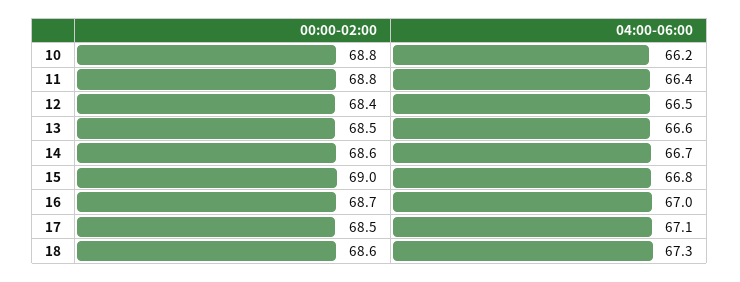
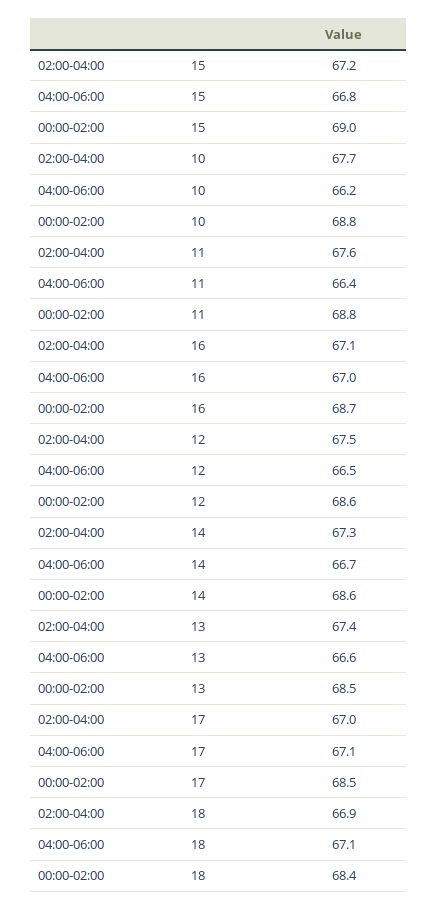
00:00-02:00, 12: 68.4 -> 68.6
00:00-02:00, 18: 68.6 -> 68.4
04:00-06:00, 18: 67.3 -> 67.1
02:00-04:00, 15: none -> 67.2
02:00-04:00, 10: none -> 67.7
02:00-04:00, 11: none -> 67.6
02:00-04:00, 16: none -> 67.1
02:00-04:00, 12: none -> 67.5
02:00-04:00, 14: none -> 67.3
02:00-04:00, 13: none -> 67.4
02:00-04:00, 17: none -> 67
02:00-04:00, 18: none -> 66.9

